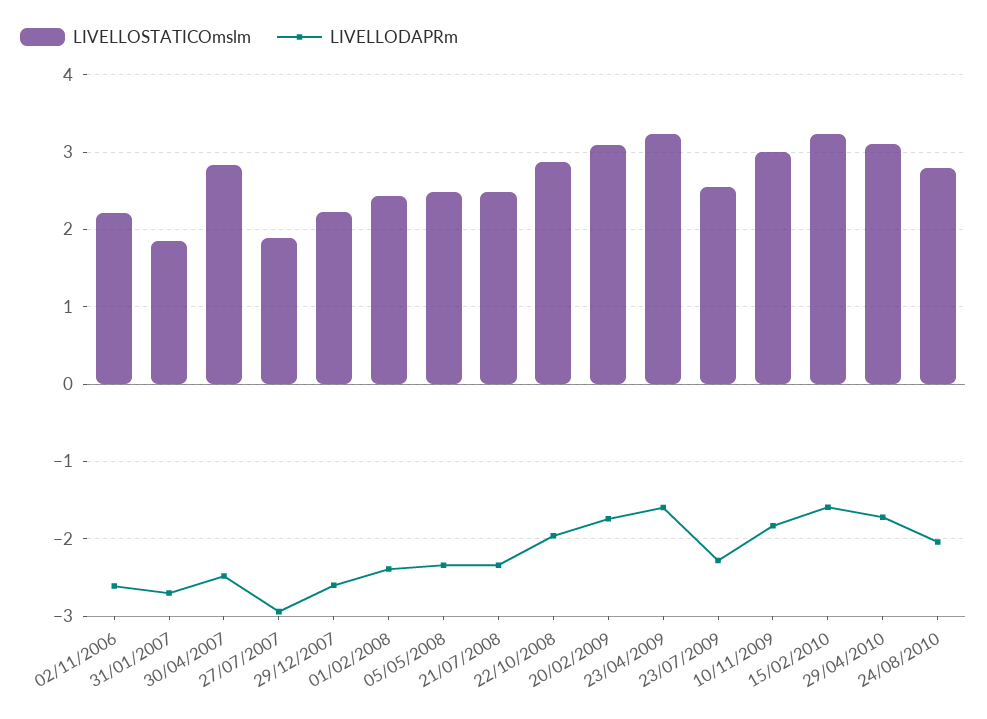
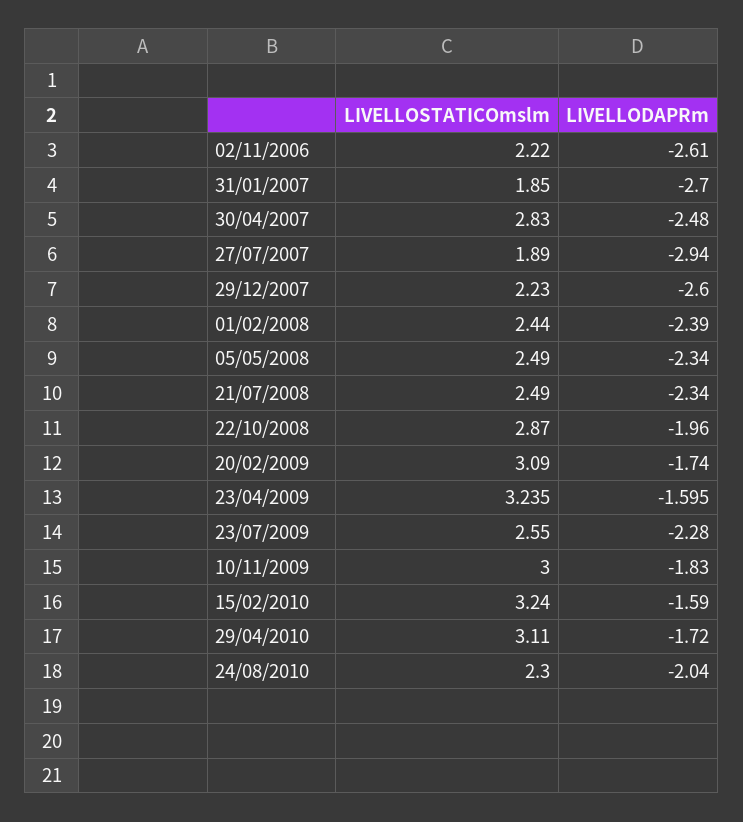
LIVELLOSTATICOmslm, 24/08/2010: 2.8 -> 2.3

